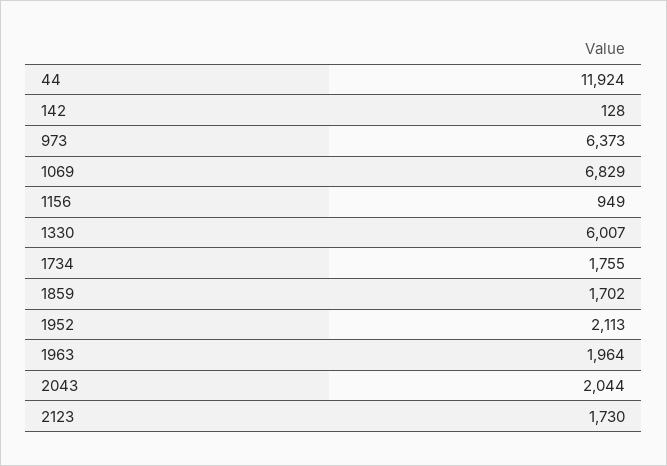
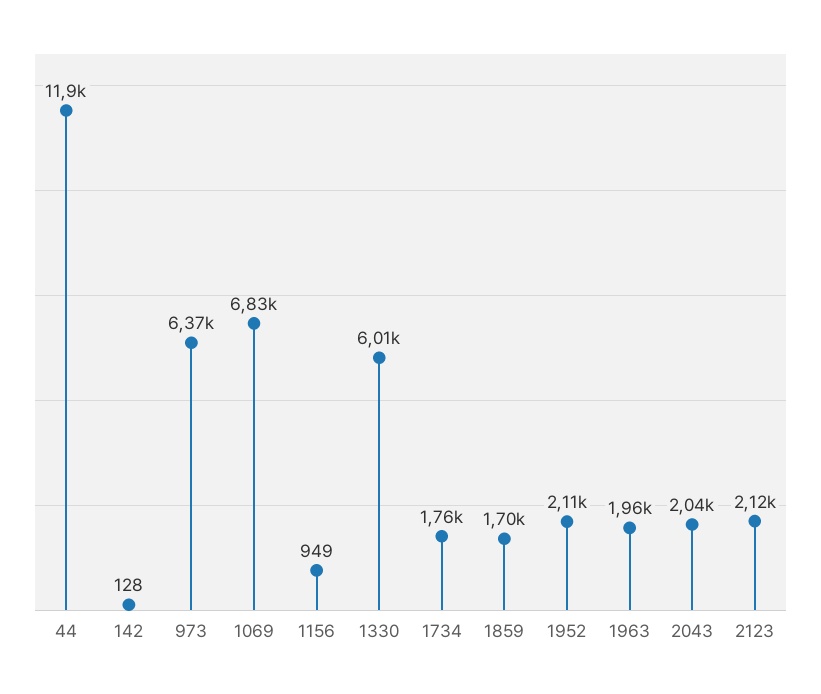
2123: 1730 -> 2120

